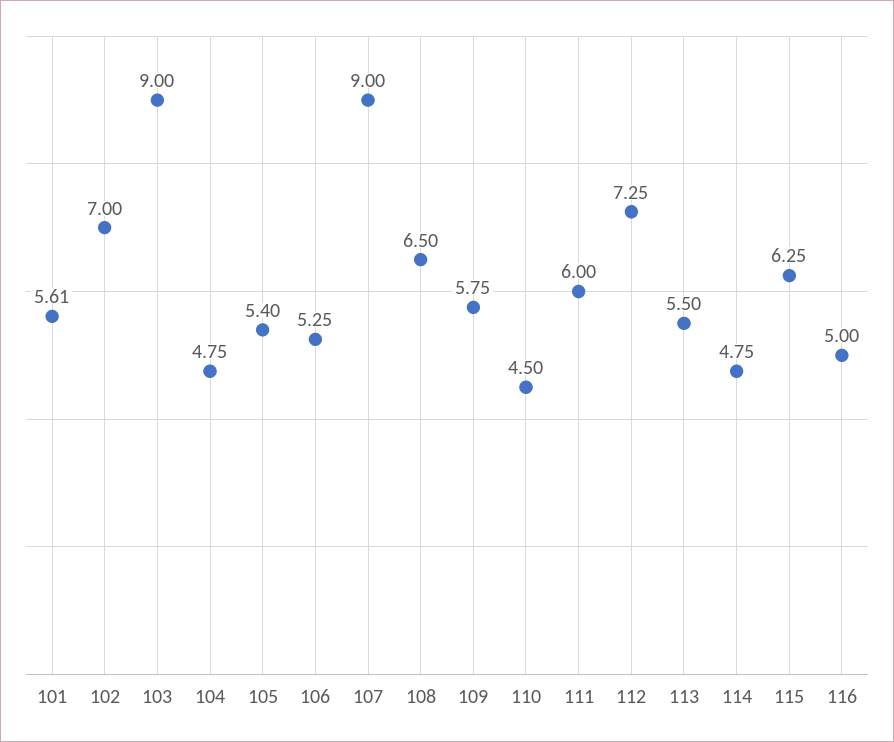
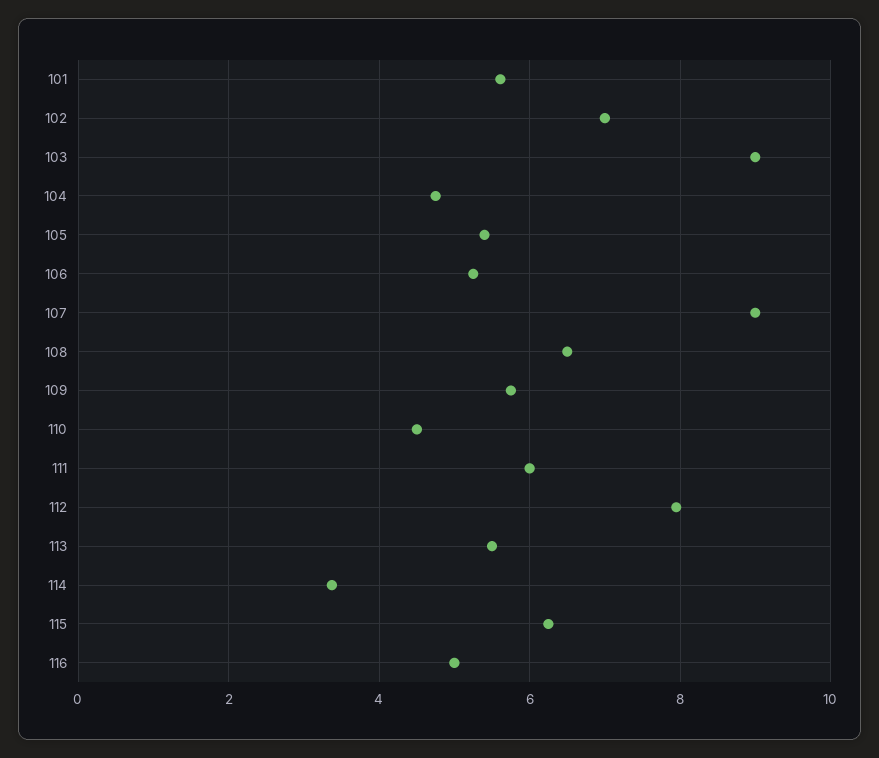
112: 7.25 -> 8
114: 4.75 -> 3.4

